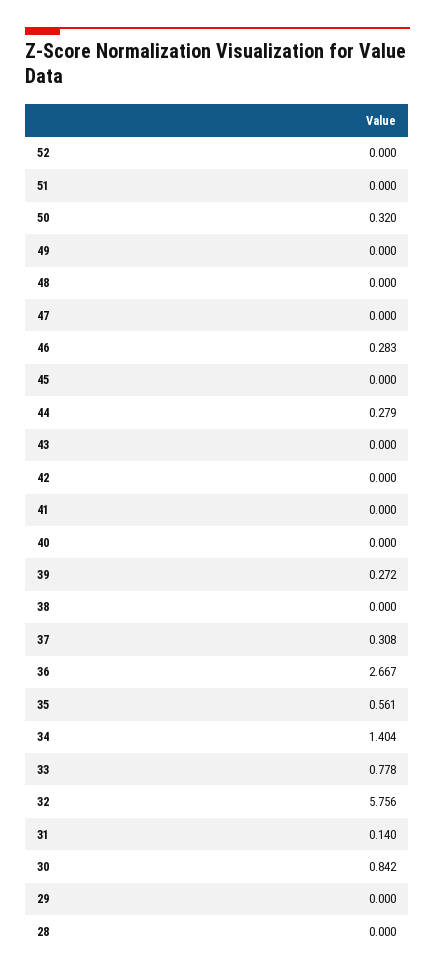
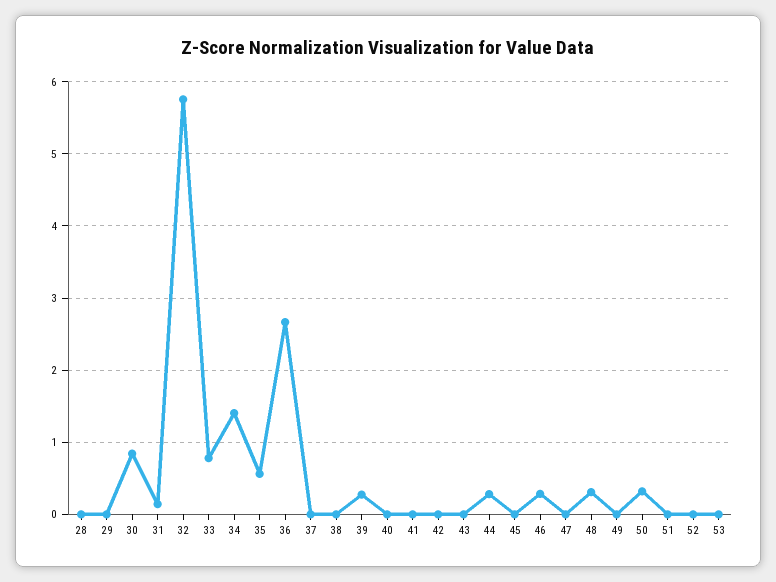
48: 0 -> 0.3
37: 0.308 -> 0
53: none -> 0

